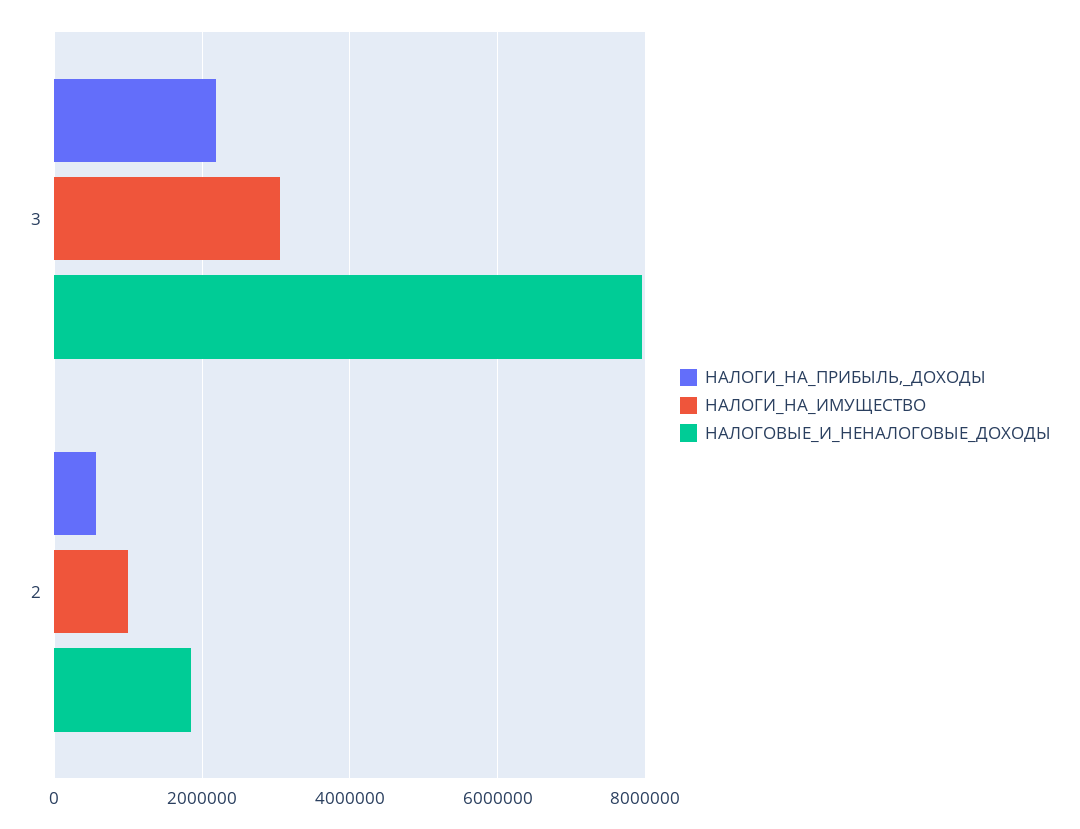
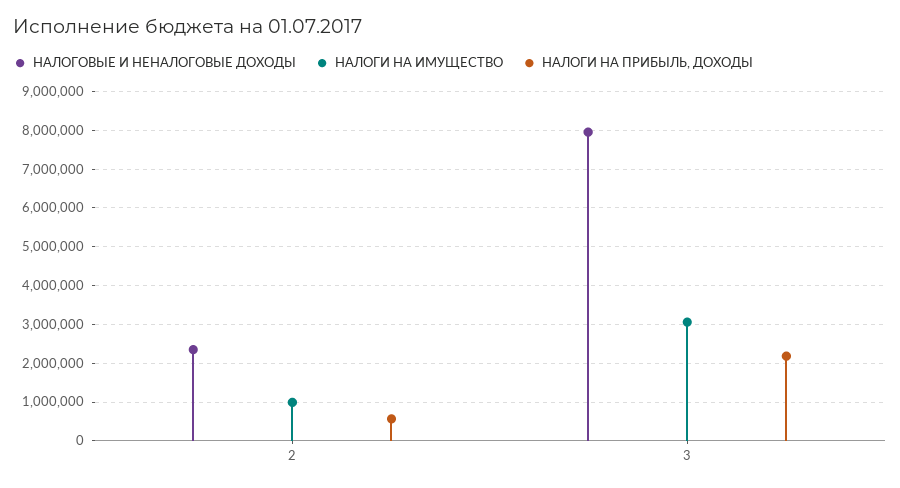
НАЛОГОВЫЕ_И_НЕНАЛОГОВЫЕ_ДОХОДЫ, 2: 1800000 -> 2400000

